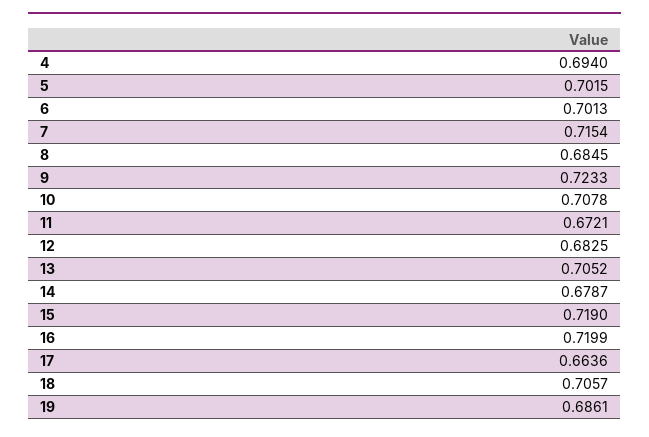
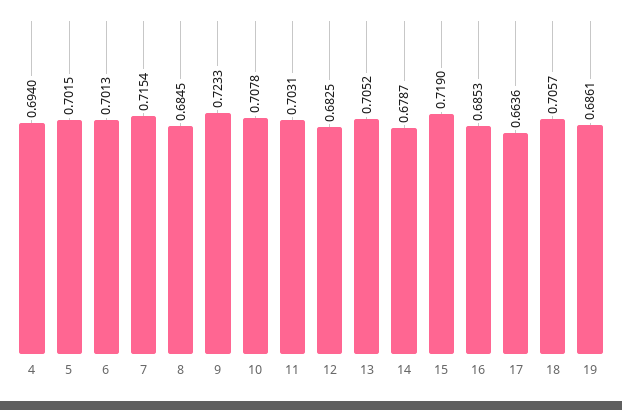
11: 0.6721 -> 0.7031
16: 0.7199 -> 0.6853

